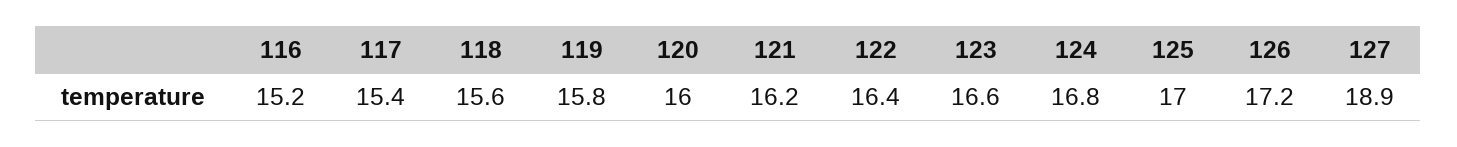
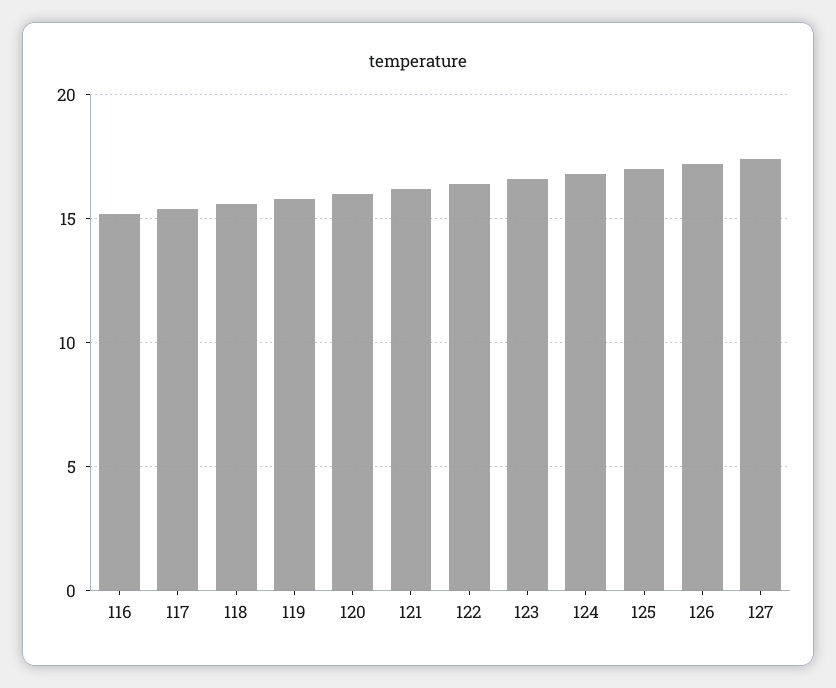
127: 18.9 -> 17.5

